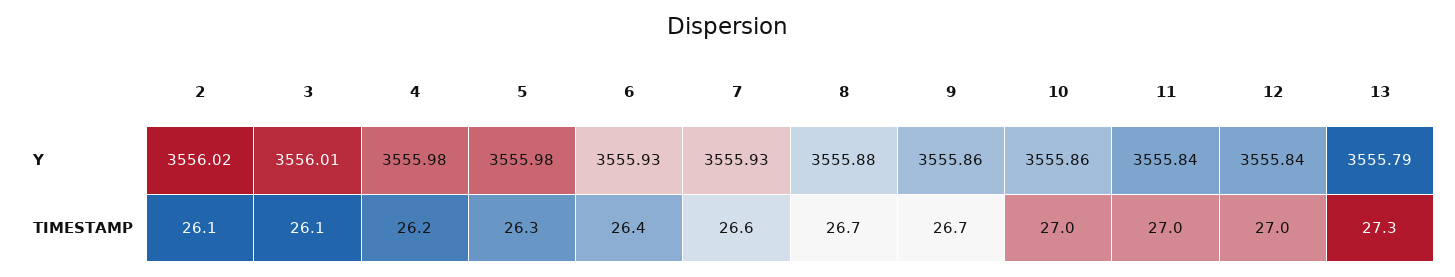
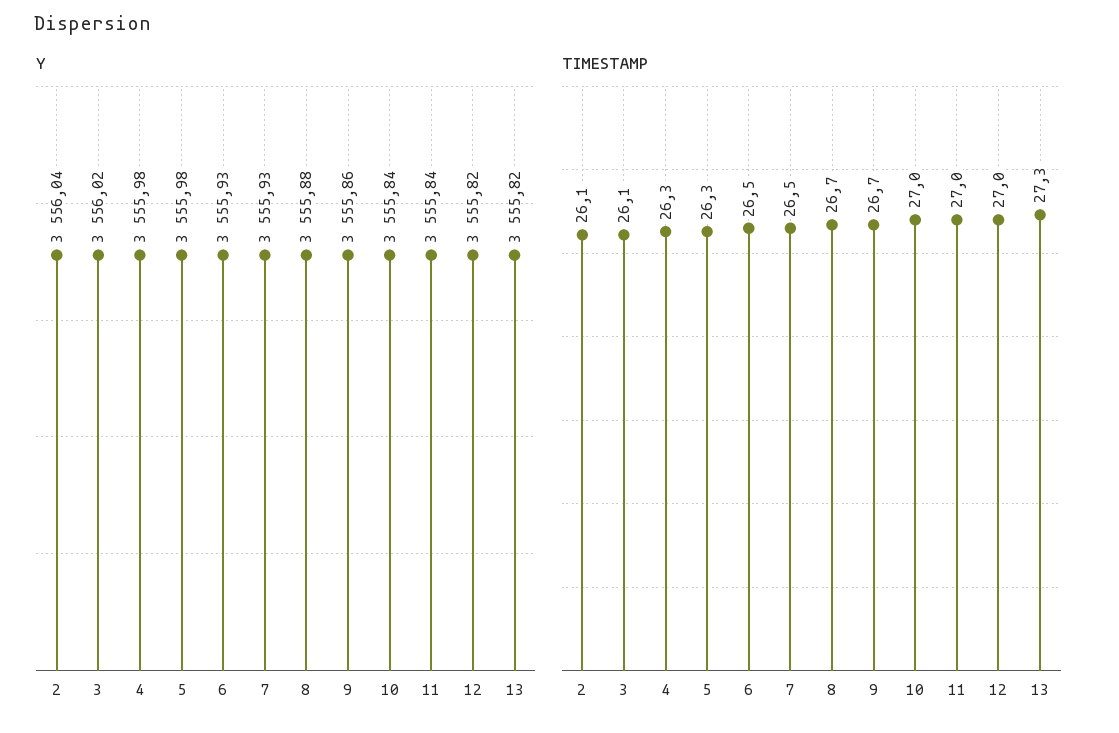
Y, 2: 3556.02 -> 3556.04
Y, 3: 3556.01 -> 3556.02
Y, 10: 3555.86 -> 3555.84
Y, 12: 3555.84 -> 3555.82
Y, 13: 3555.79 -> 3555.82
TIMESTAMP, 4: 26.2 -> 26.3
TIMESTAMP, 6: 26.4 -> 26.5
TIMESTAMP, 7: 26.6 -> 26.5

